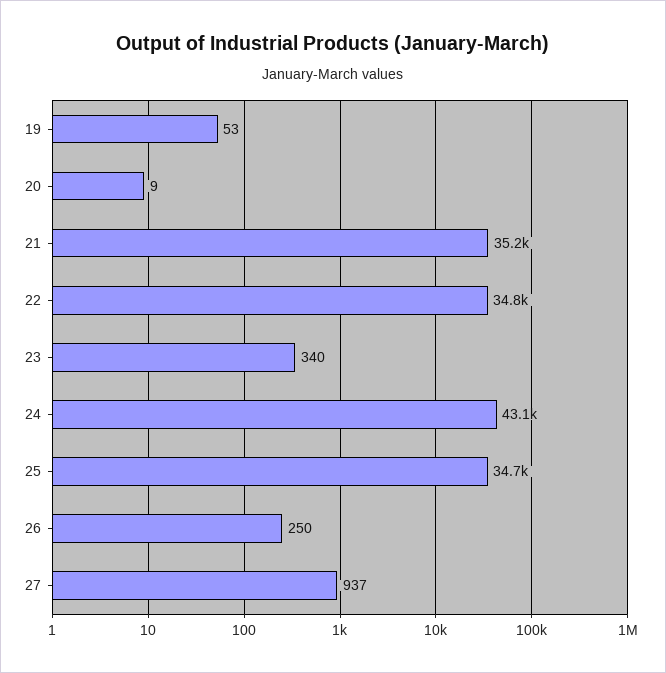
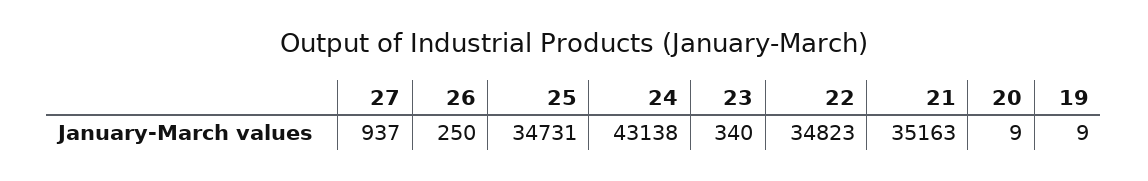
19: 53 -> 9

